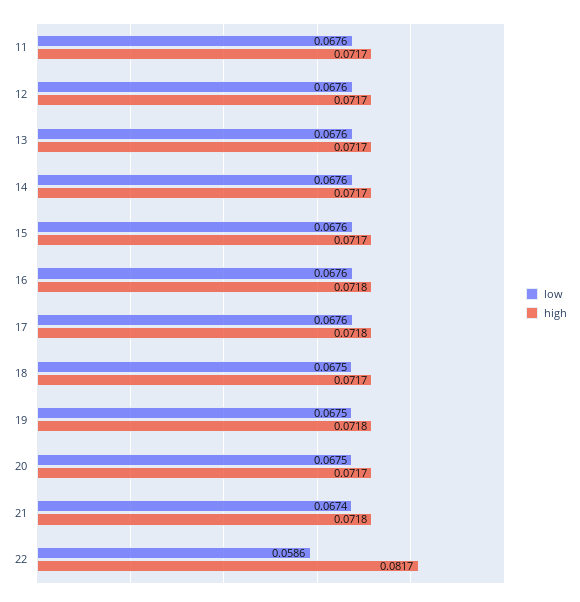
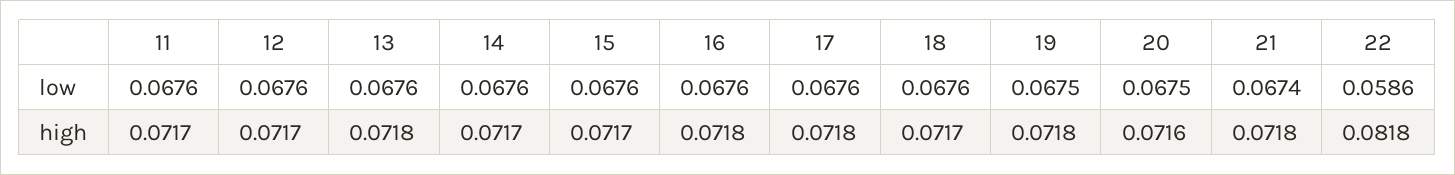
high, 13: 0.0717 -> 0.0718
low, 18: 0.0675 -> 0.0676
high, 20: 0.0717 -> 0.0716
high, 22: 0.0817 -> 0.0818

